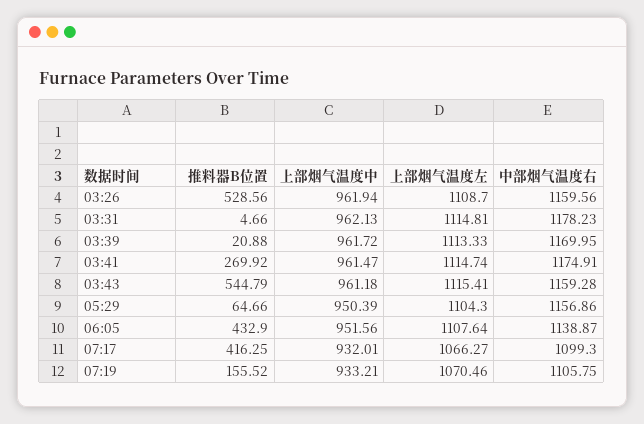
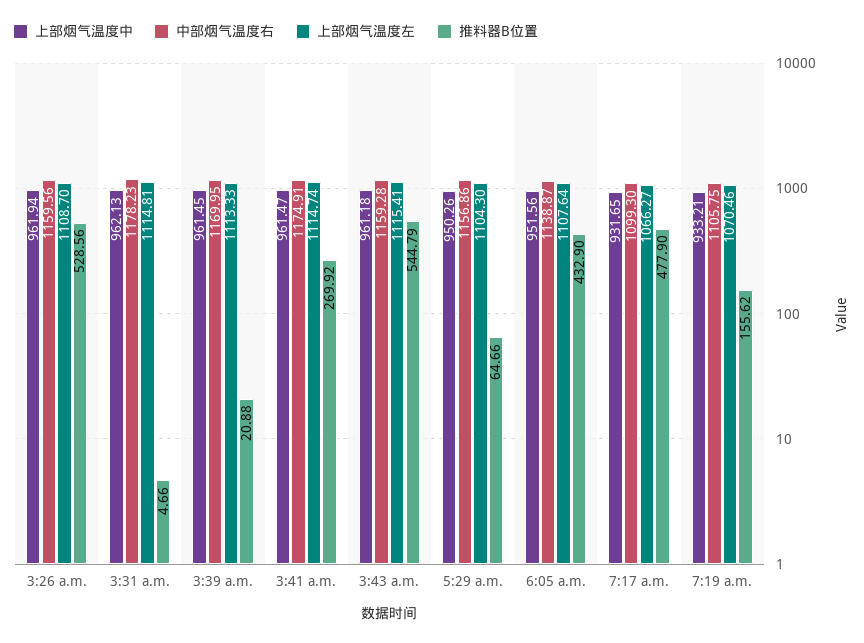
上部烟气温度中, 03:39: 961.72 -> 961.45
上部烟气温度中, 05:29: 950.39 -> 950.26
推料器B位置, 07:17: 416.25 -> 477.9
上部烟气温度中, 07:17: 932.01 -> 931.65
推料器B位置, 07:19: 155.52 -> 155.62

